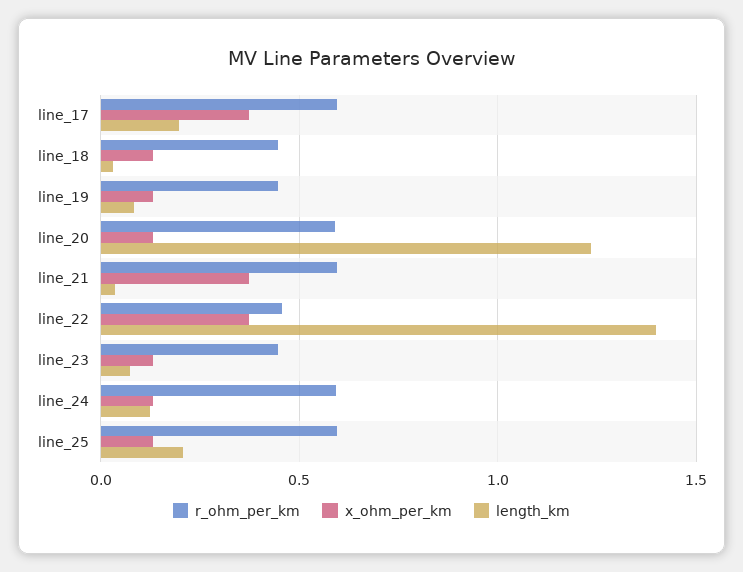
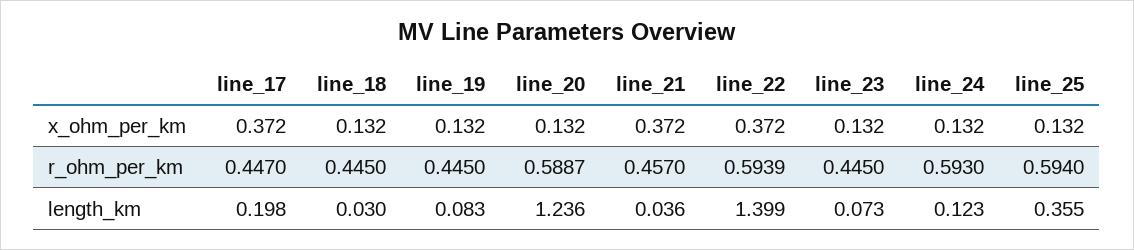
r_ohm_per_km, line_17: 0.6 -> 0.447
r_ohm_per_km, line_21: 0.6 -> 0.457
r_ohm_per_km, line_22: 0.45 -> 0.5939
length_km, line_25: 0.2 -> 0.355

